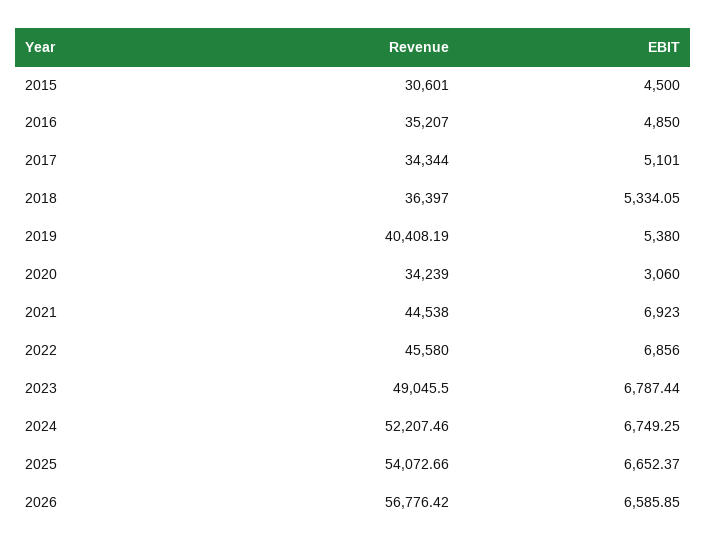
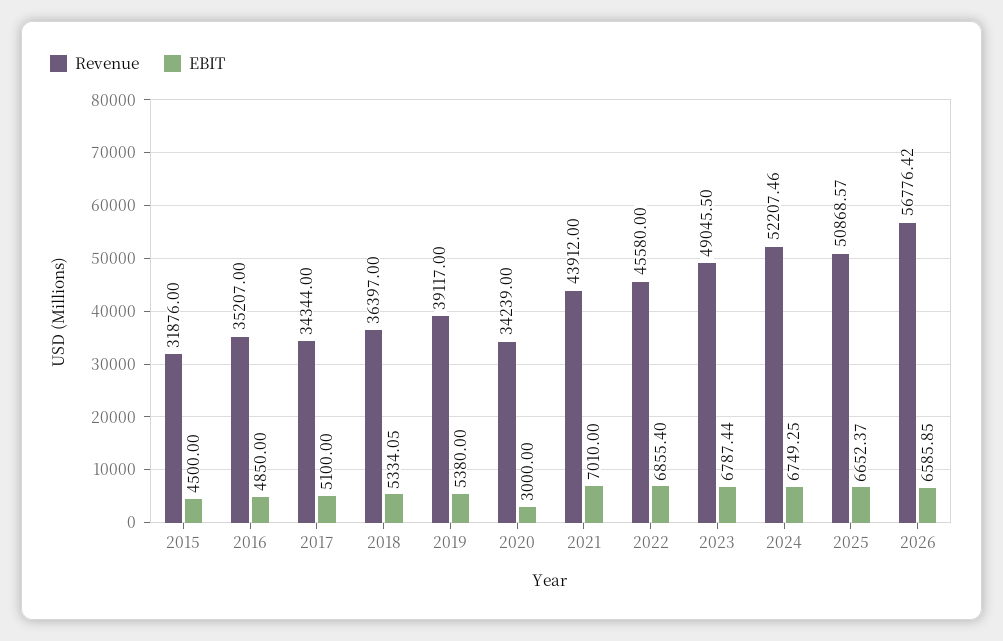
Revenue, 2015: 30601 -> 31876
EBIT, 2017: 5101 -> 5100
Revenue, 2019: 40408.19 -> 39117
EBIT, 2020: 3060 -> 3000
Revenue, 2021: 44538 -> 43912
EBIT, 2021: 6923 -> 7010
EBIT, 2022: 6856 -> 6855.4
Revenue, 2025: 54072.66 -> 50868.57

